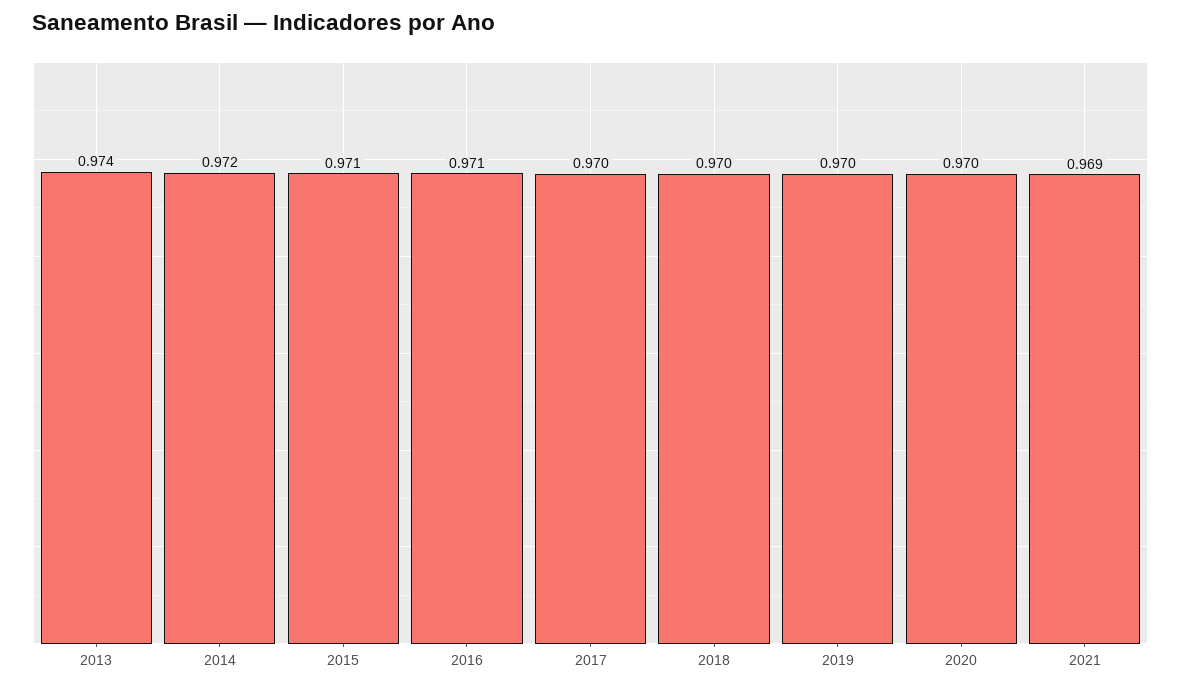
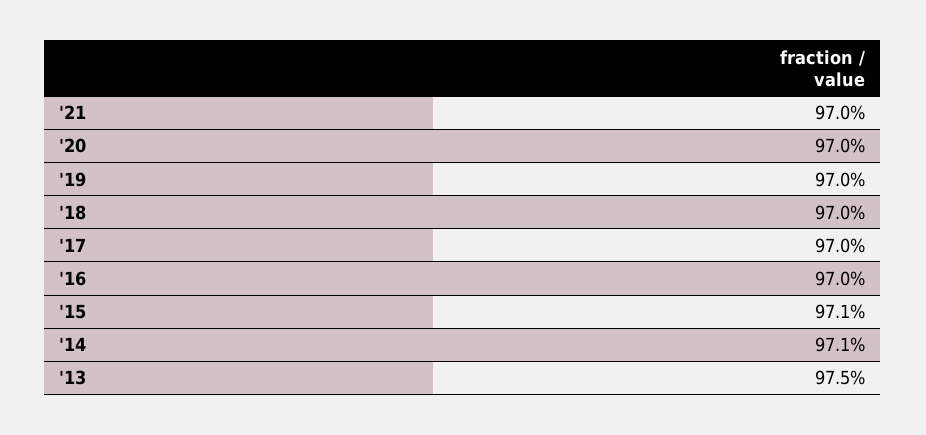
2013: 0.974 -> 0.975
2014: 0.972 -> 0.971
2016: 0.971 -> 0.97
2021: 0.969 -> 0.97

